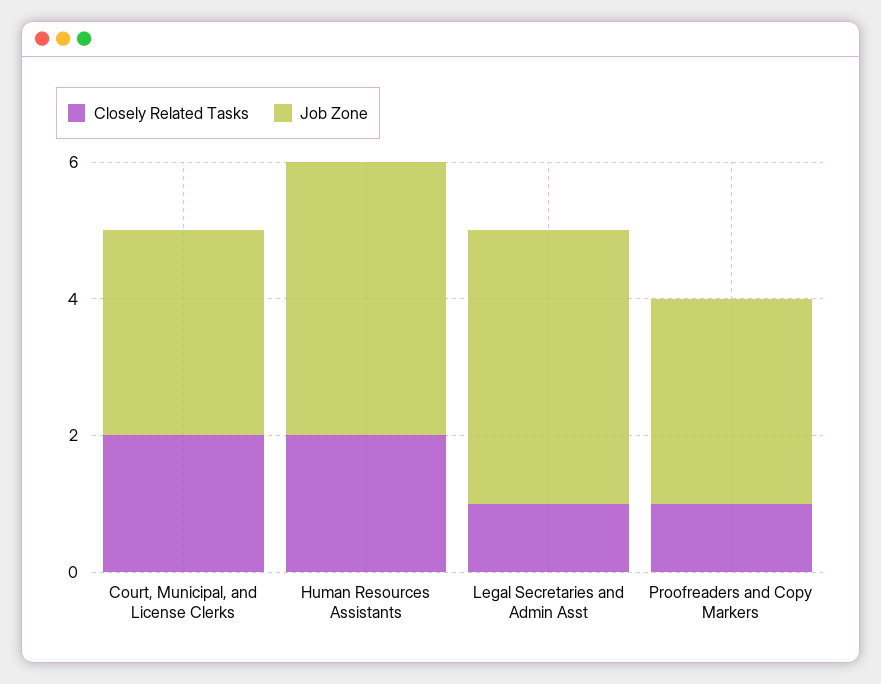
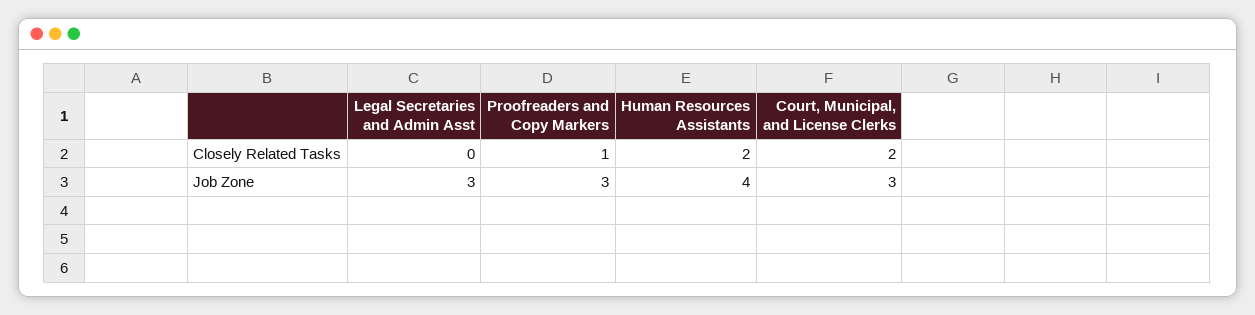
Closely Related Tasks, Legal Secretaries and Admin Asst: 1 -> 0
Job Zone, Legal Secretaries and Admin Asst: 4 -> 3

